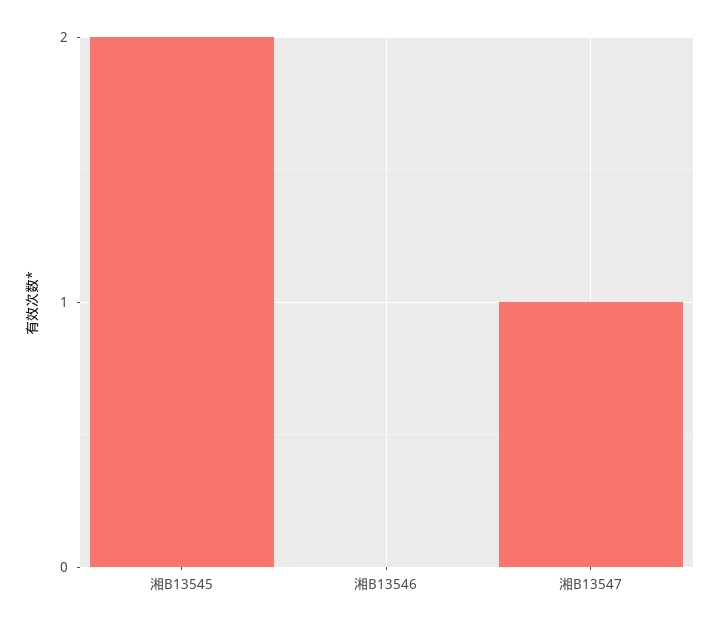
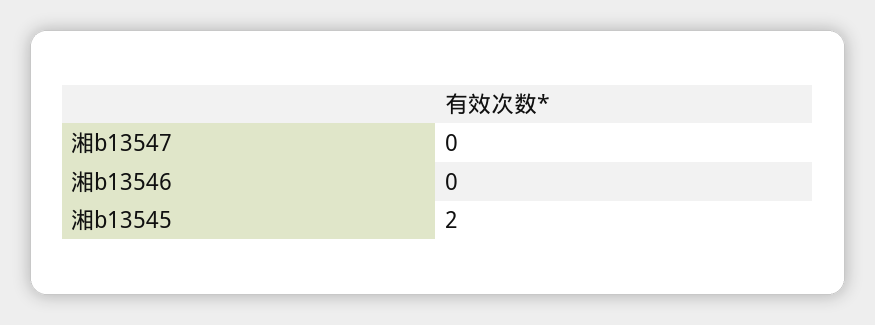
湘B13547: 1 -> 0

